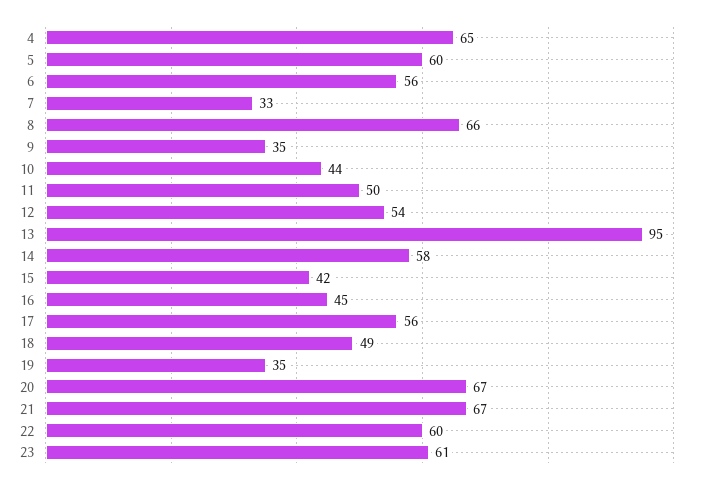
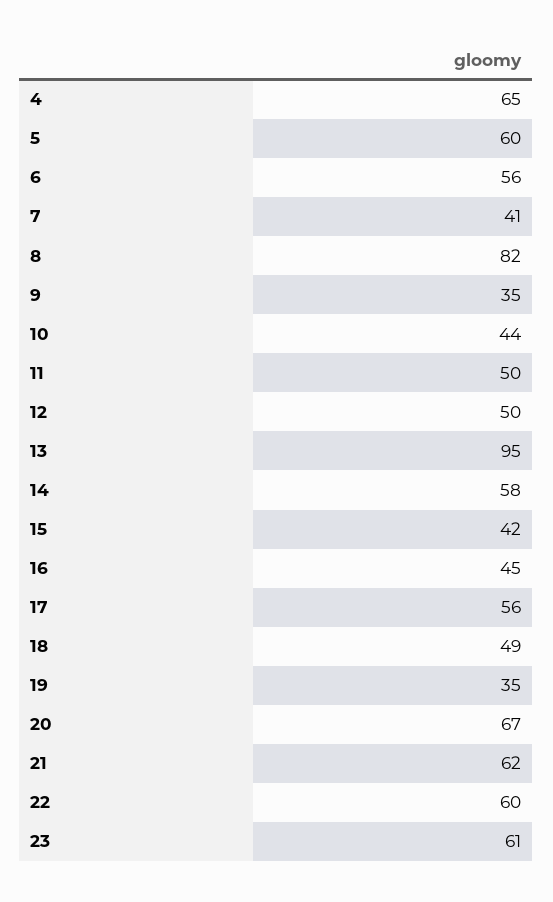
7: 33 -> 41
8: 66 -> 82
12: 54 -> 50
21: 67 -> 62

